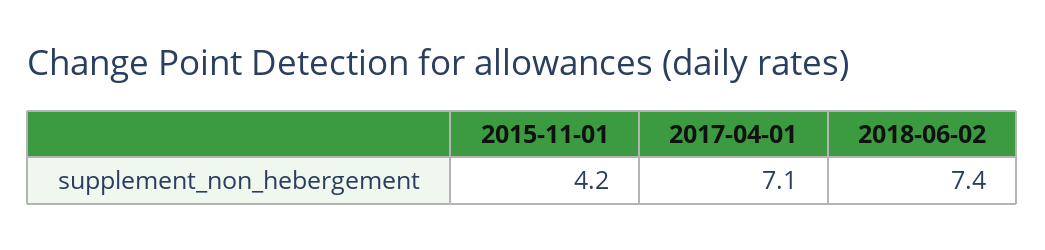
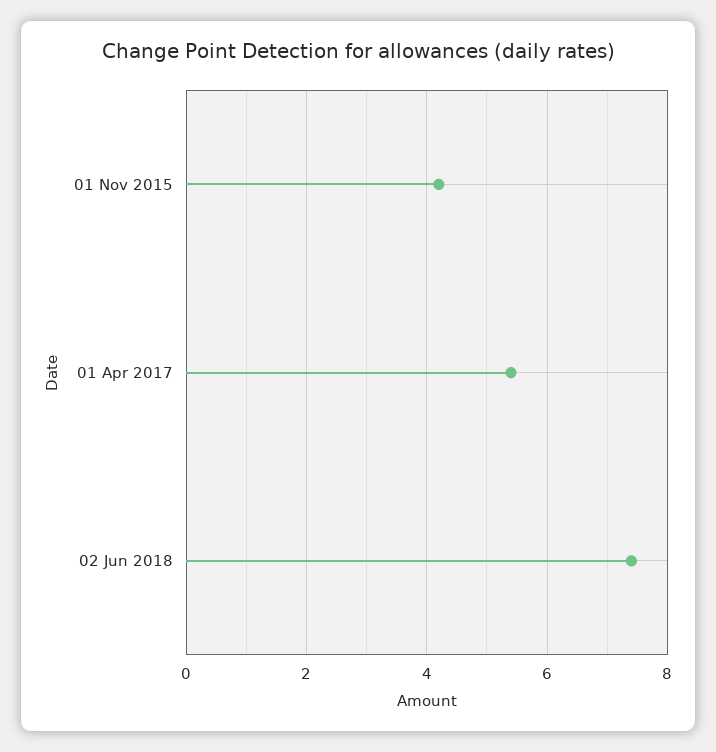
2017-04-01: 7.1 -> 5.5

